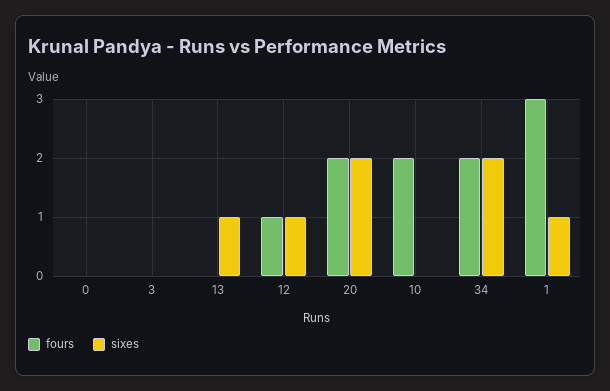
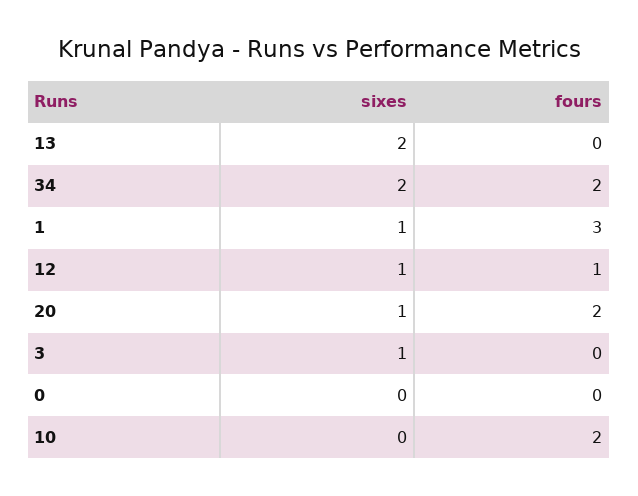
sixes, 3: 0 -> 1
sixes, 13: 1 -> 2
sixes, 20: 2 -> 1

